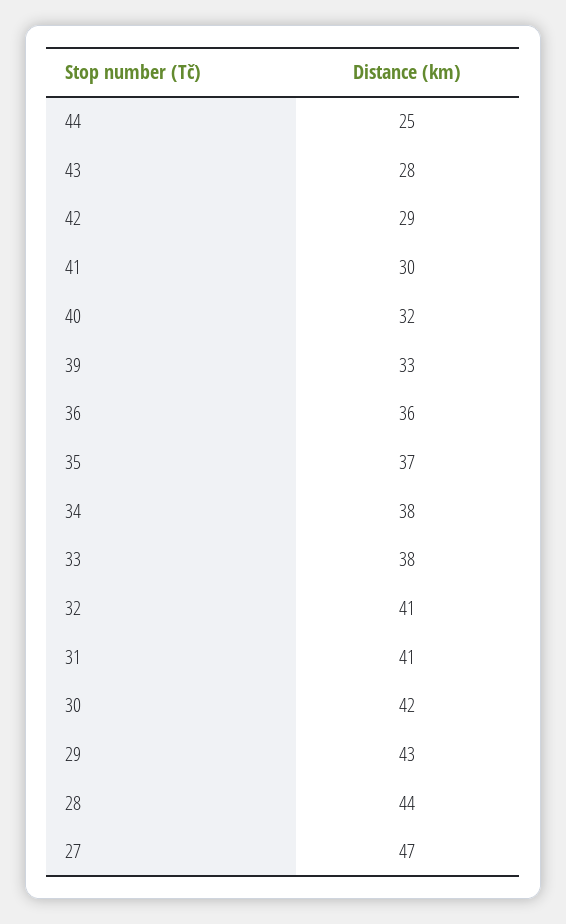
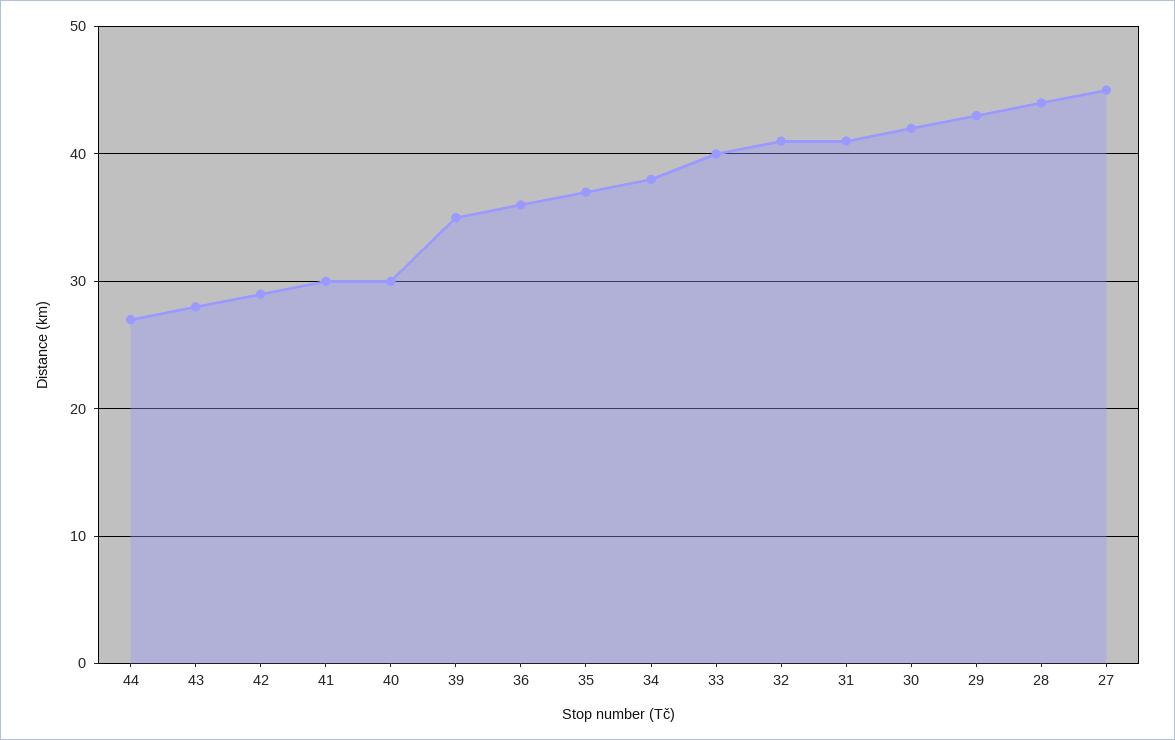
44: 25 -> 27
40: 32 -> 30
39: 33 -> 35
33: 38 -> 40
27: 47 -> 45

